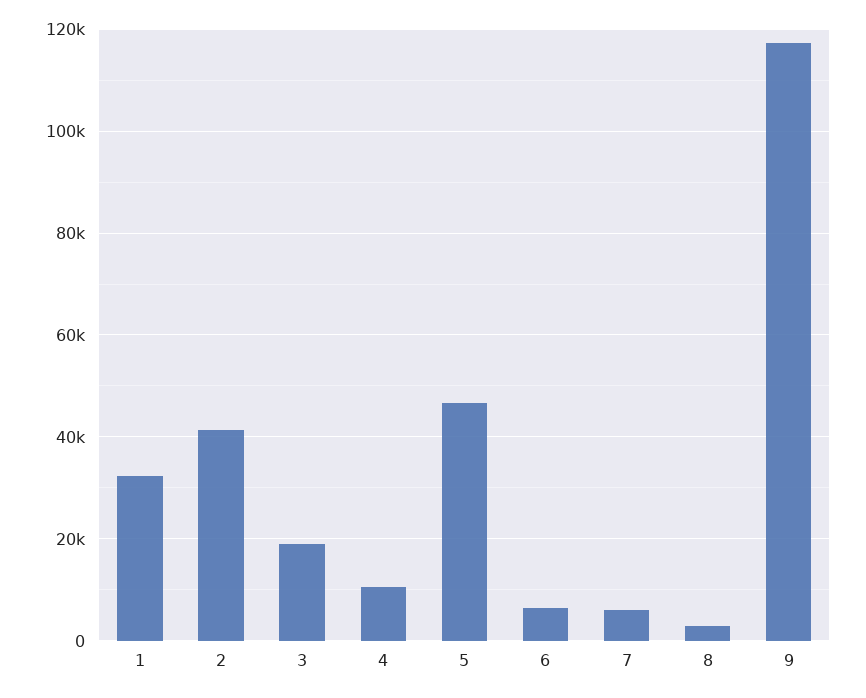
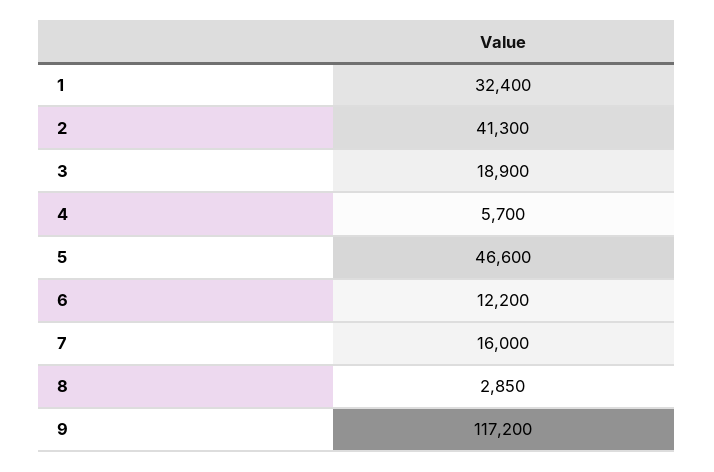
4: 10000 -> 5700
6: 6000 -> 12200
7: 6000 -> 16000

